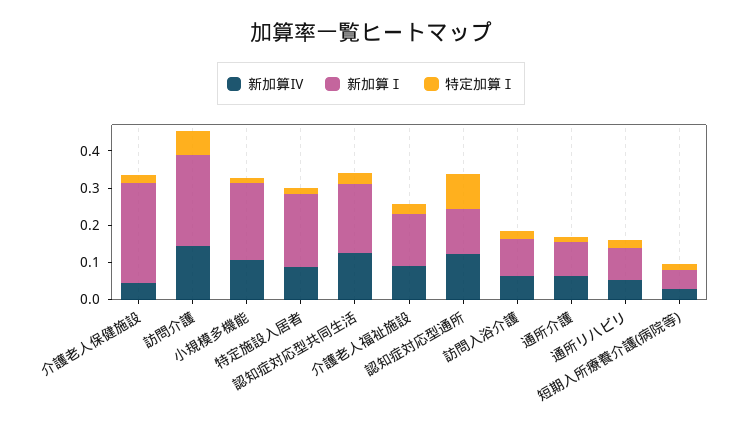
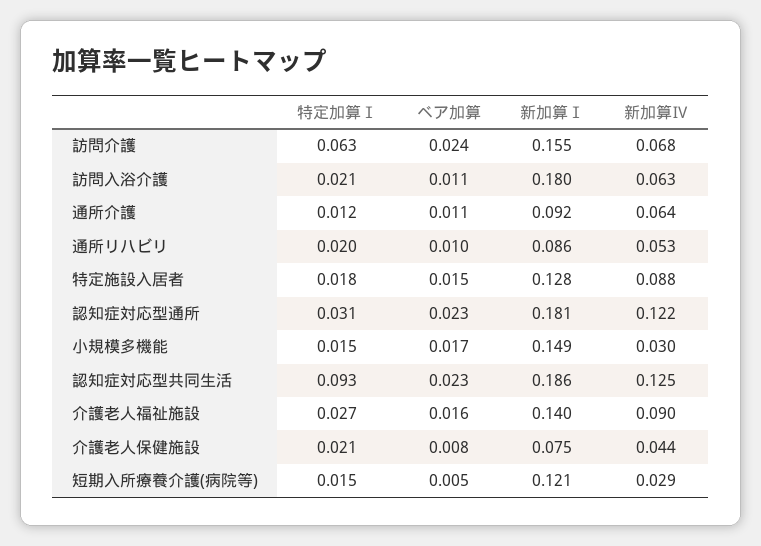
新加算Ⅰ, 介護老人保健施設: 0.275 -> 0.075
新加算Ⅳ, 訪問介護: 0.15 -> 0.068
新加算Ⅰ, 訪問介護: 0.25 -> 0.155
新加算Ⅳ, 小規模多機能: 0.1 -> 0.03
新加算Ⅰ, 小規模多機能: 0.2 -> 0.149
新加算Ⅰ, 特定施設入居者: 0.2 -> 0.128
特定加算Ⅰ, 認知症対応型共同生活: 0.025 -> 0.093
新加算Ⅰ, 認知症対応型通所: 0.125 -> 0.181
特定加算Ⅰ, 認知症対応型通所: 0.1 -> 0.031
新加算Ⅰ, 訪問入浴介護: 0.1 -> 0.18
新加算Ⅰ, 短期入所療養介護(病院等): 0.05 -> 0.121
ベア加算, 訪問介護: none -> 0.024
ベア加算, 訪問入浴介護: none -> 0.011
ベア加算, 通所介護: none -> 0.011
ベア加算, 通所リハビリ: none -> 0.01
ベア加算, 特定施設入居者: none -> 0.015
ベア加算, 認知症対応型通所: none -> 0.023
ベア加算, 小規模多機能: none -> 0.017
ベア加算, 認知症対応型共同生活: none -> 0.023
ベア加算, 介護老人福祉施設: none -> 0.016
ベア加算, 介護老人保健施設: none -> 0.008
ベア加算, 短期入所療養介護(病院等): none -> 0.005

